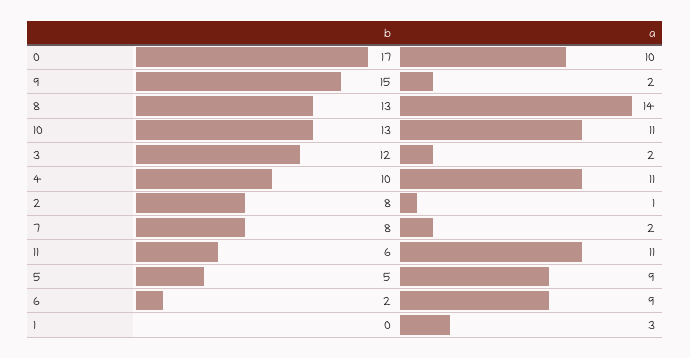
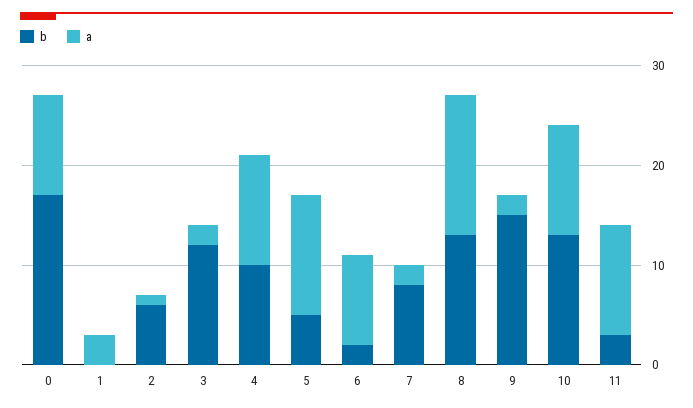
b, 2: 8 -> 6
b, 11: 6 -> 3
a, 5: 9 -> 12

